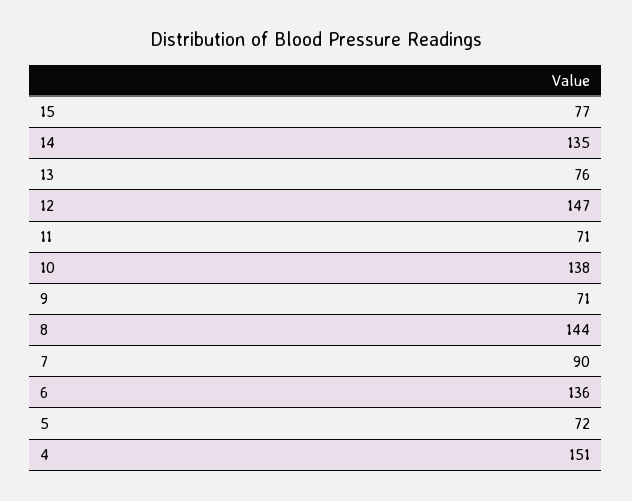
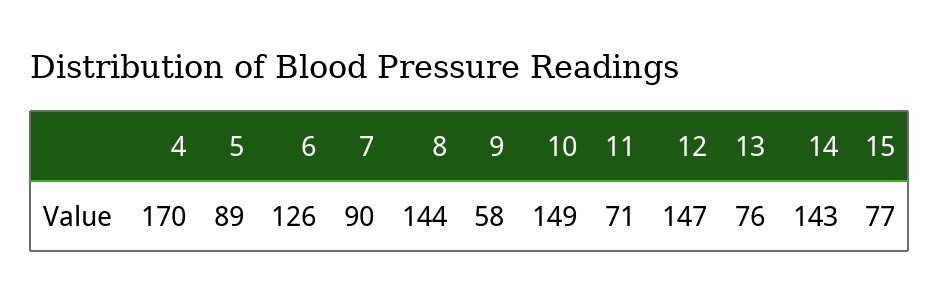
14: 135 -> 143
10: 138 -> 149
9: 71 -> 58
6: 136 -> 126
5: 72 -> 89
4: 151 -> 170

